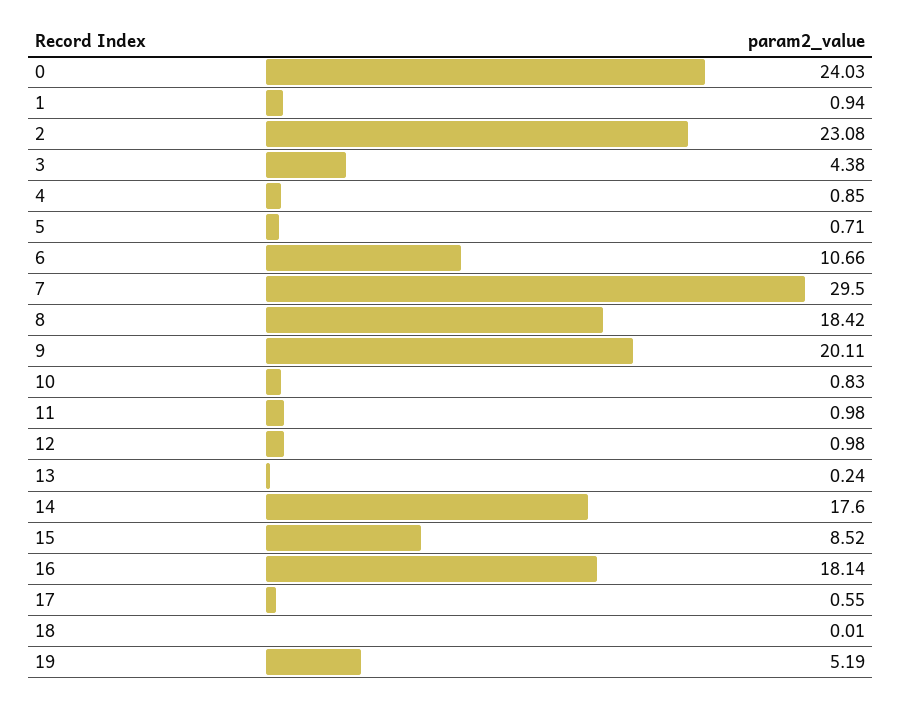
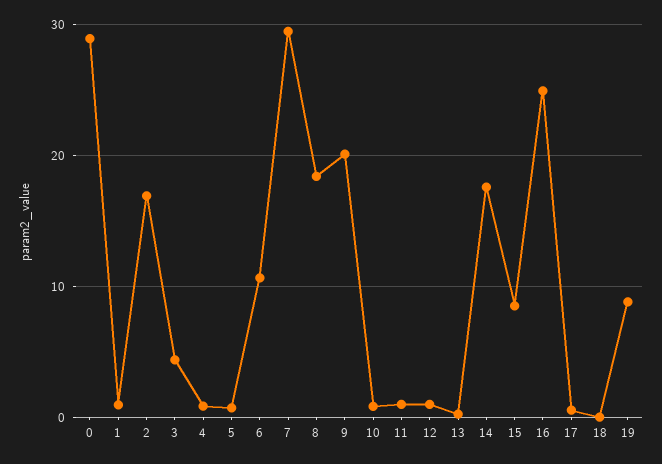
0: 24.03 -> 29
2: 23.08 -> 17
16: 18.14 -> 25
19: 5.19 -> 9

